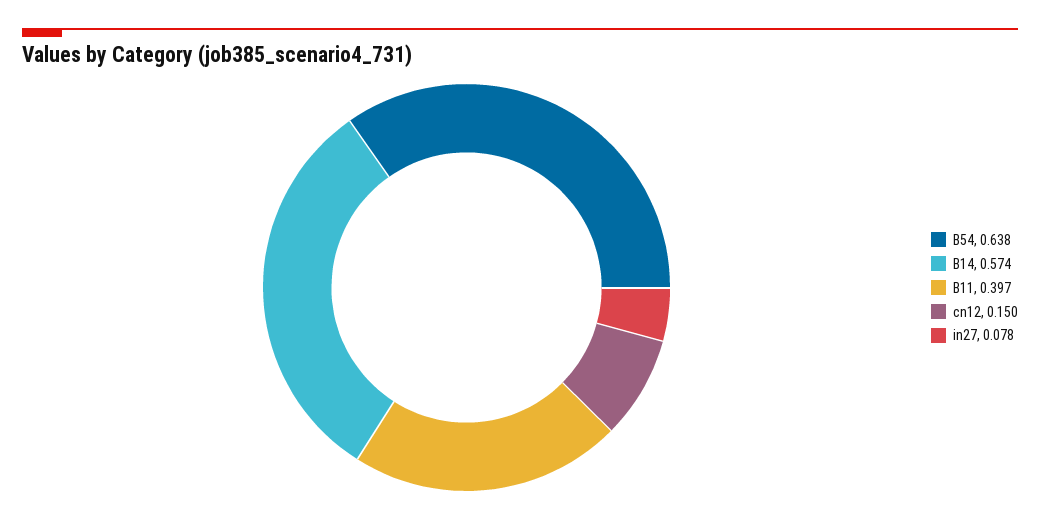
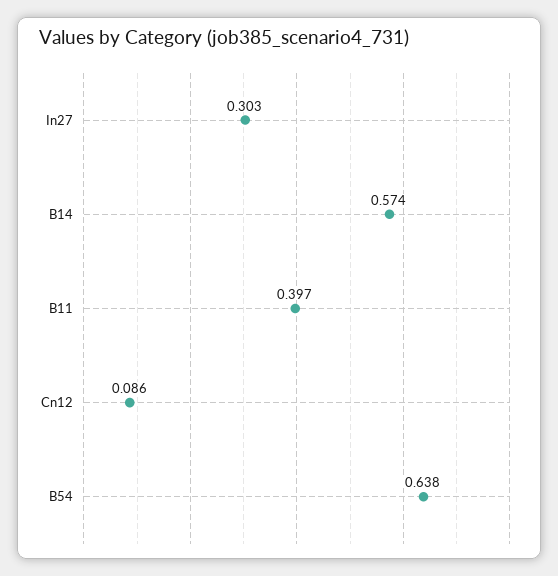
cn12: 0.15 -> 0.086
in27: 0.078 -> 0.303

